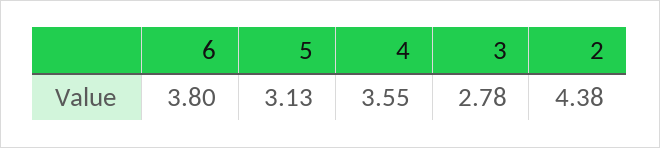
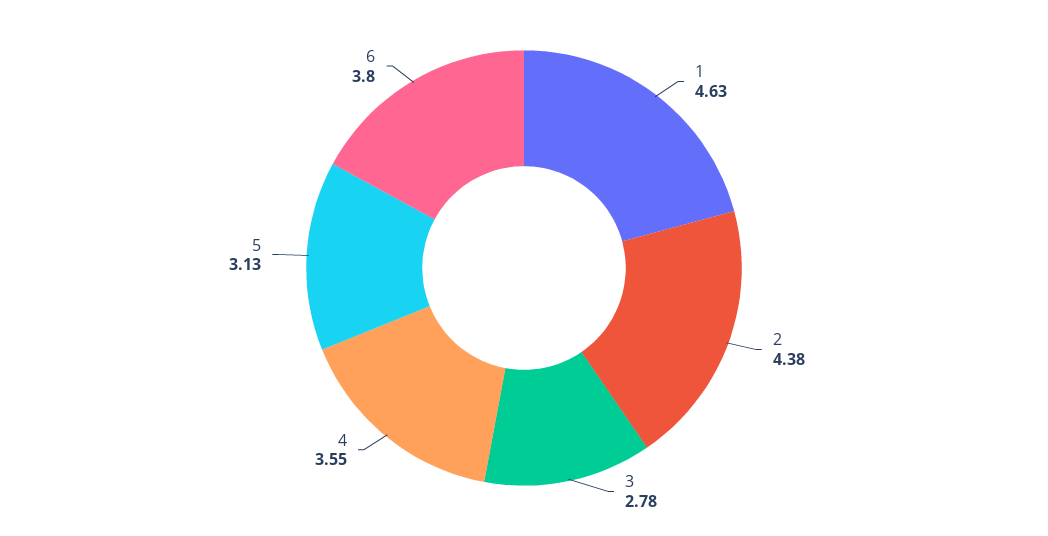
1: none -> 4.63

